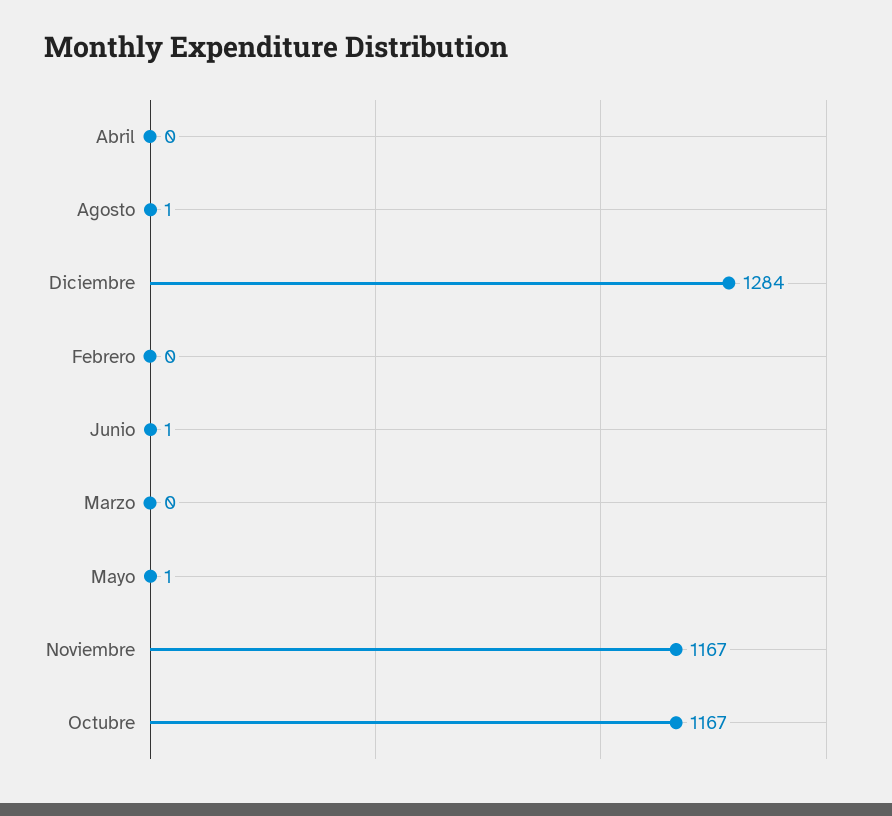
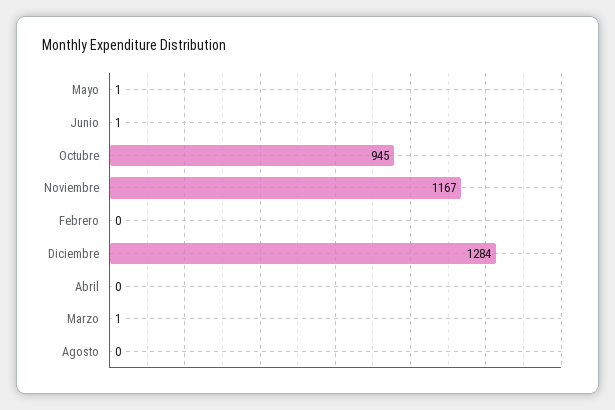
Agosto: 1 -> 0
Marzo: 0 -> 1
Octubre: 1167 -> 945

